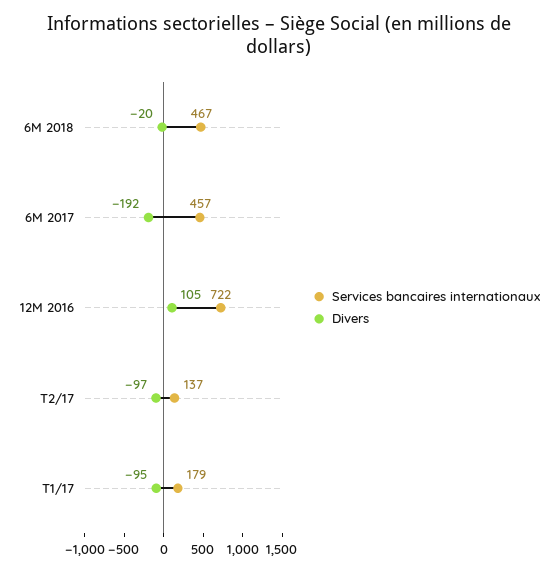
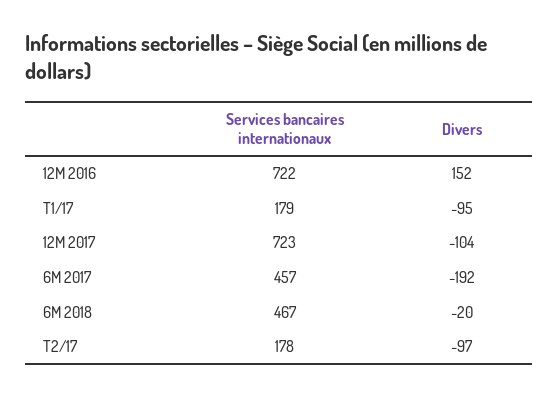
Divers, 12M 2016: 105 -> 152
Services bancaires internationaux, T2/17: 137 -> 178
Services bancaires internationaux, 12M 2017: none -> 723
Divers, 12M 2017: none -> -104

